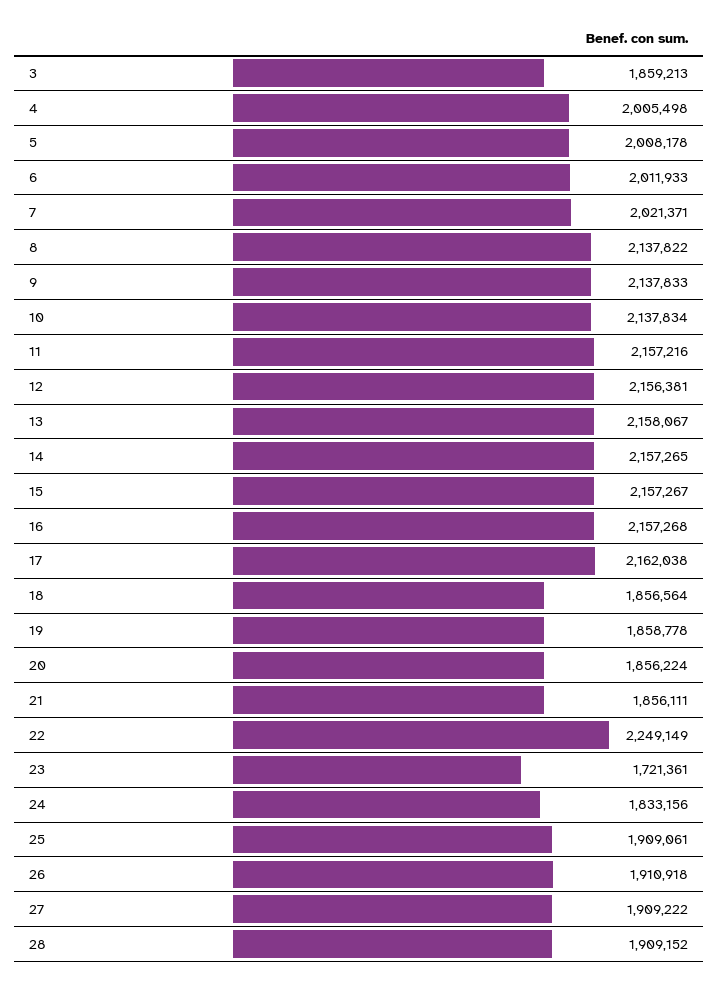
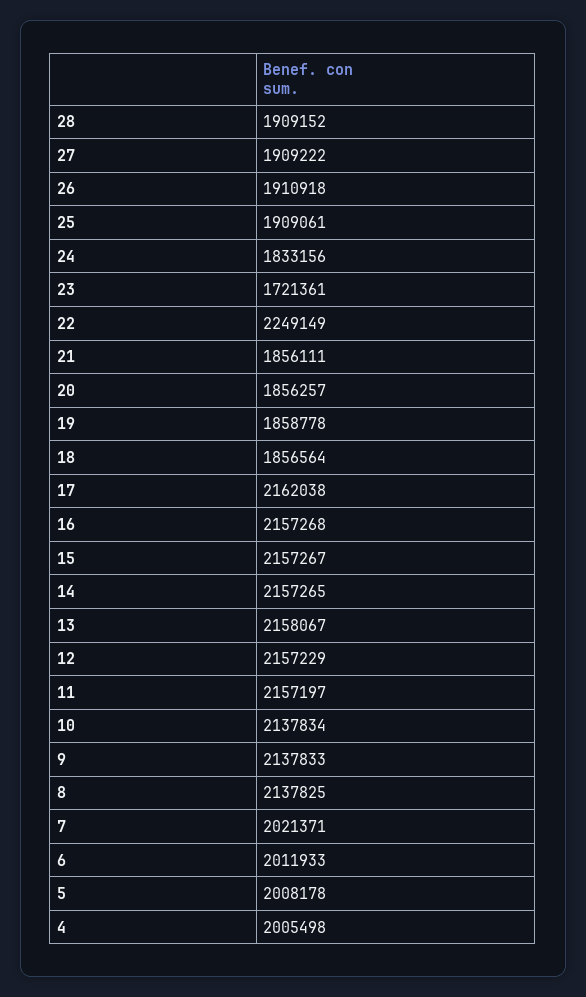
3: 1859213 -> none
8: 2137822 -> 2137825
11: 2157216 -> 2157197
12: 2156381 -> 2157229
20: 1856224 -> 1856257

